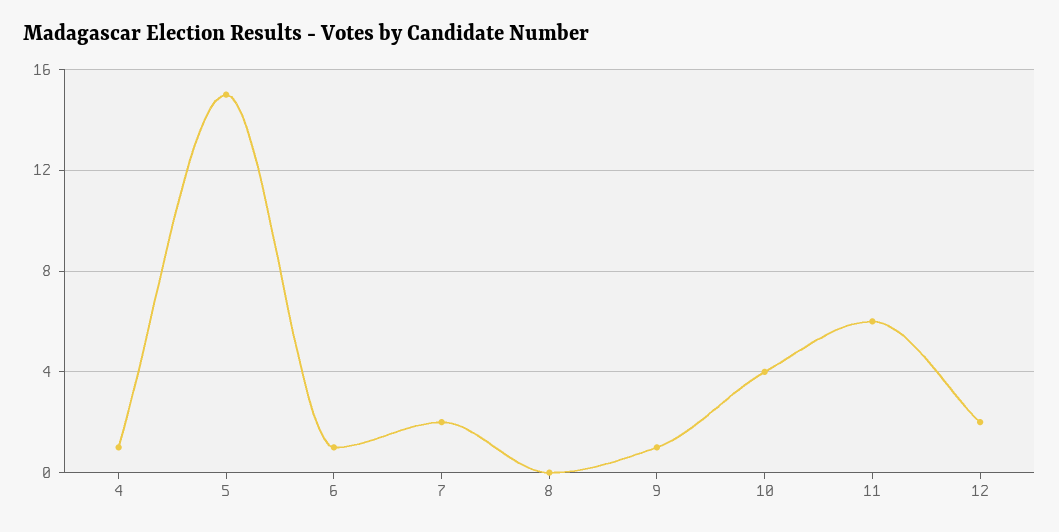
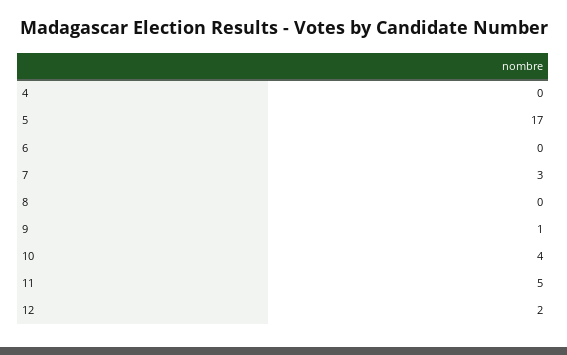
4: 1 -> 0
5: 15 -> 17
6: 1 -> 0
7: 2 -> 3
11: 6 -> 5

